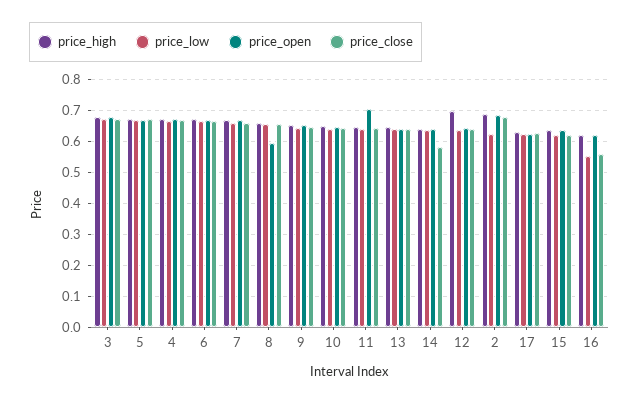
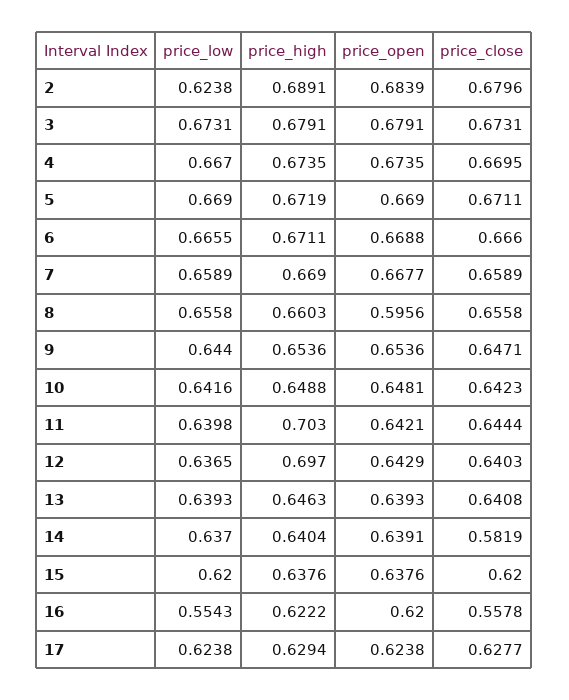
price_high, 11: 0.64 -> 0.703
price_open, 11: 0.7 -> 0.6421

